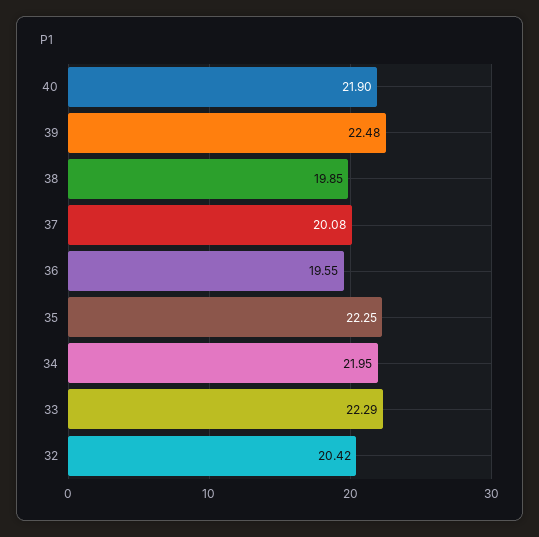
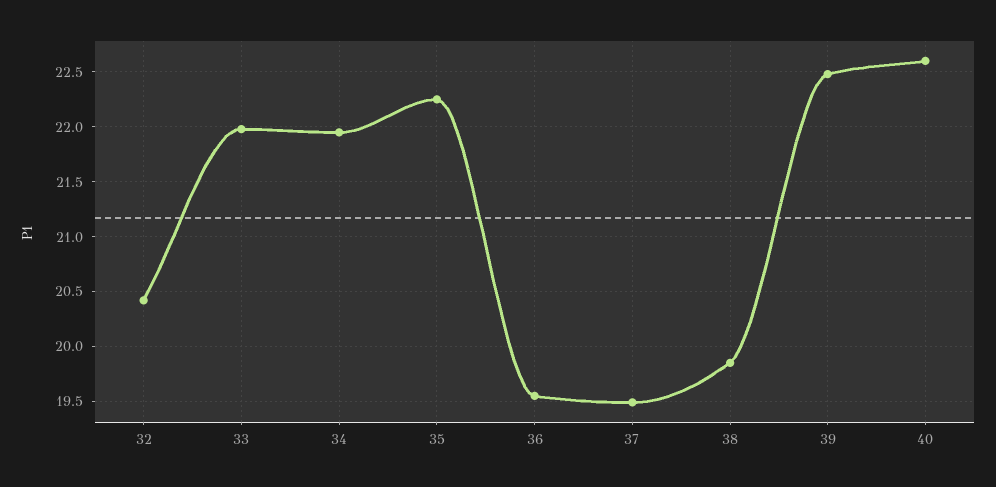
40: 21.9 -> 22.6
37: 20.08 -> 19.5
33: 22.29 -> 22

